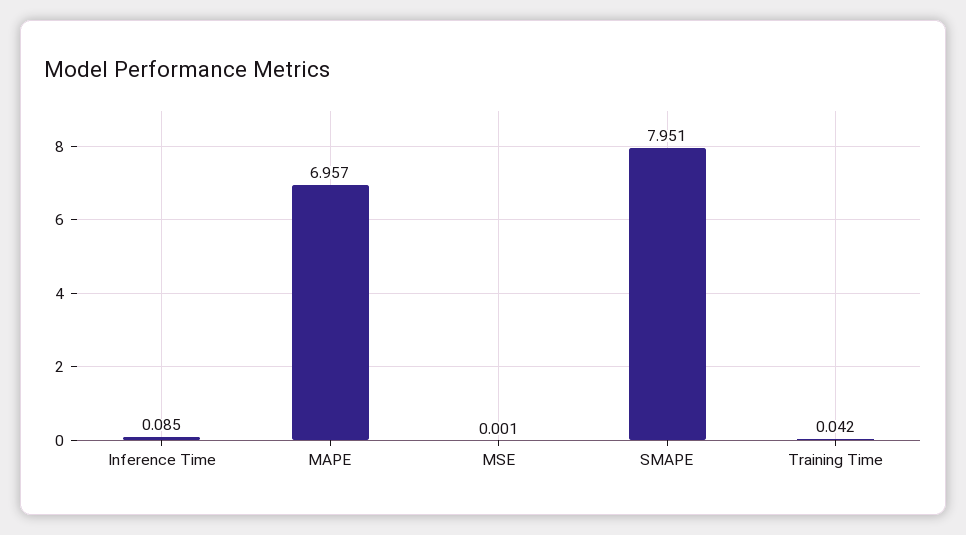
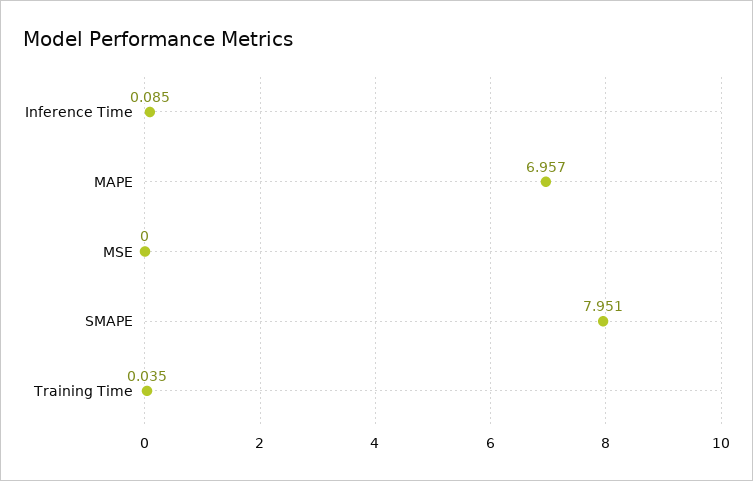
MSE: 0.001 -> 0
Training Time: 0.042 -> 0.035

